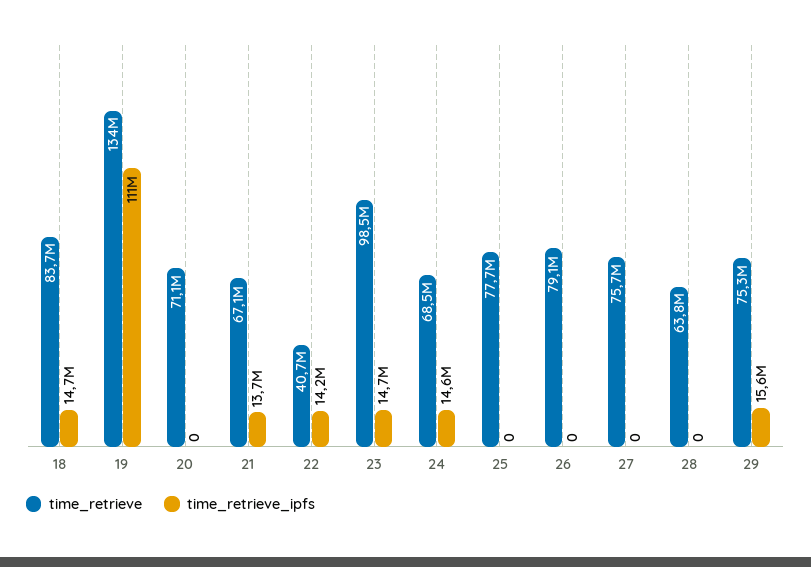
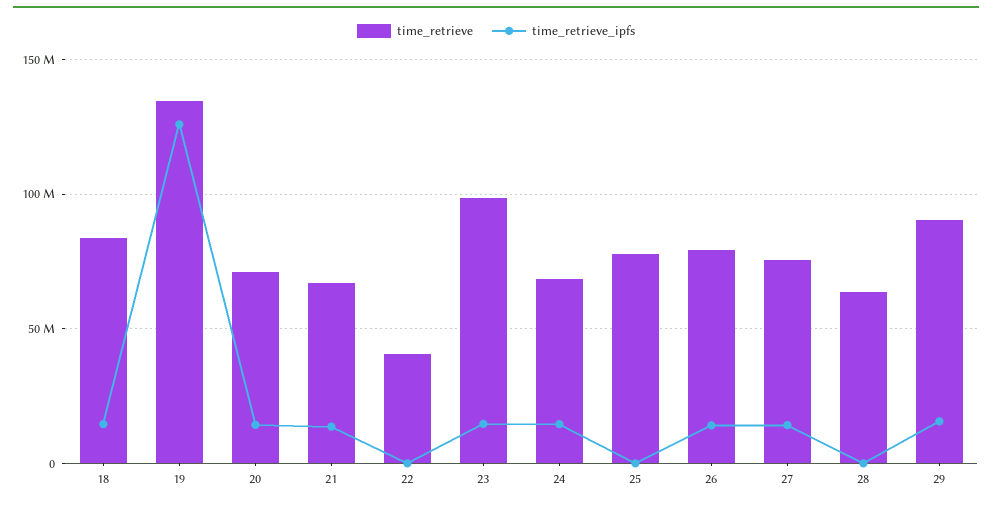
time_retrieve_ipfs, 19: 111000000 -> 125000000
time_retrieve_ipfs, 20: 0 -> 15000000
time_retrieve_ipfs, 22: 14200000 -> 0
time_retrieve_ipfs, 26: 0 -> 15000000
time_retrieve_ipfs, 27: 0 -> 15000000
time_retrieve, 29: 75300000 -> 90000000

